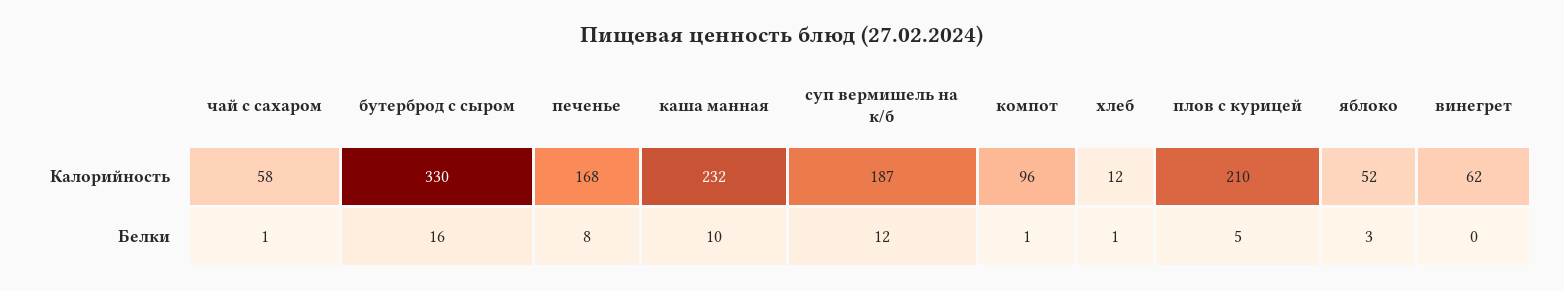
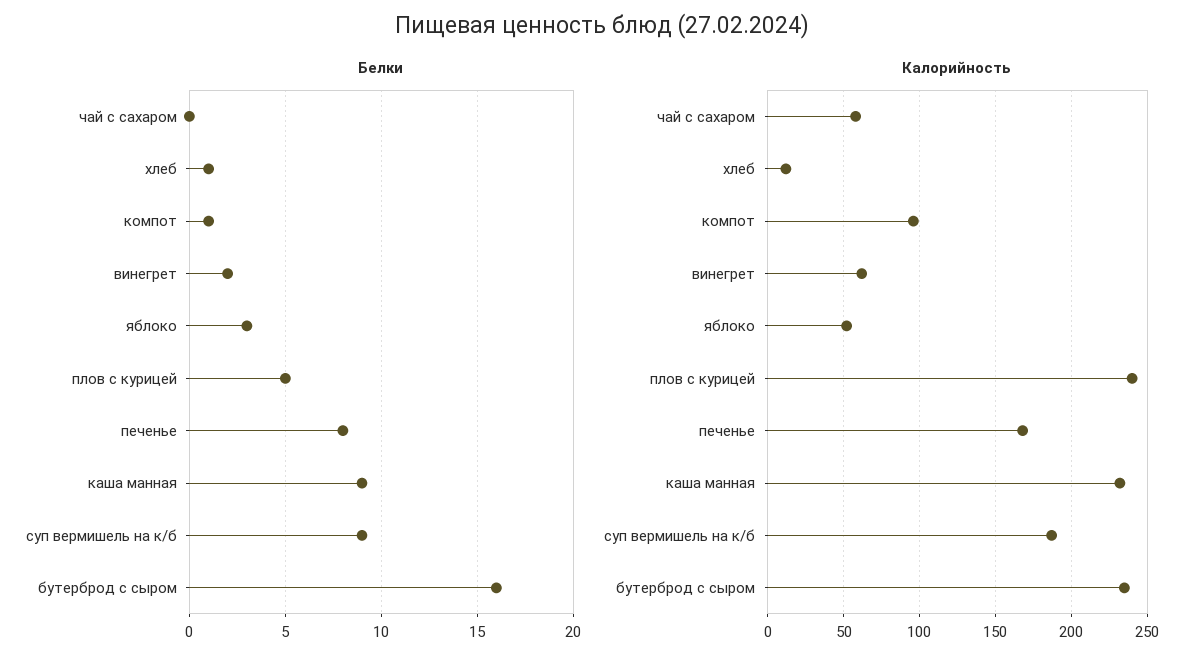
Калорийность, бутерброд с сыром: 330 -> 235
Калорийность, плов с курицей: 210 -> 240
Белки, чай с сахаром: 1 -> 0
Белки, каша манная: 10 -> 9
Белки, суп вермишель на к/б: 12 -> 9
Белки, винегрет: 0 -> 2

